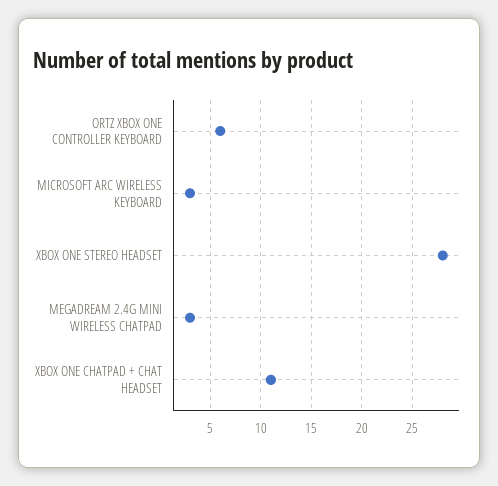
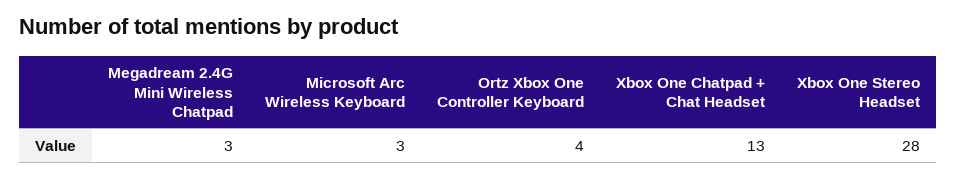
ORTZ XBOX ONE CONTROLLER KEYBOARD: 6 -> 4
XBOX ONE CHATPAD + CHAT HEADSET: 11 -> 13

